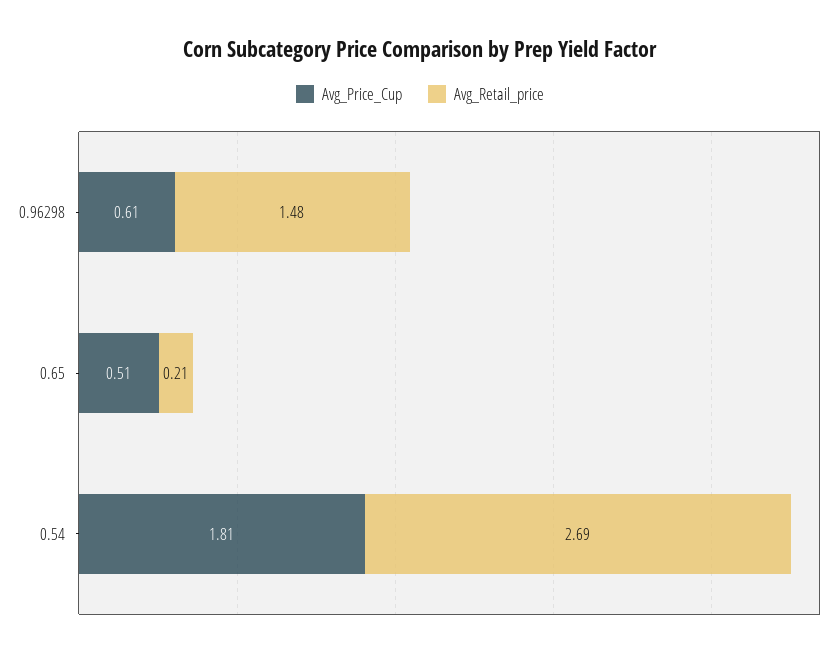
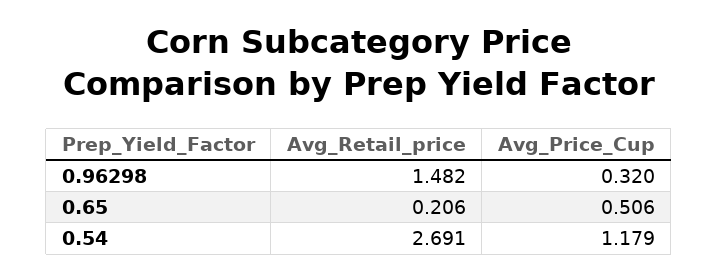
Avg_Price_Cup, 0.96298: 0.61 -> 0.32
Avg_Price_Cup, 0.54: 1.81 -> 1.179

